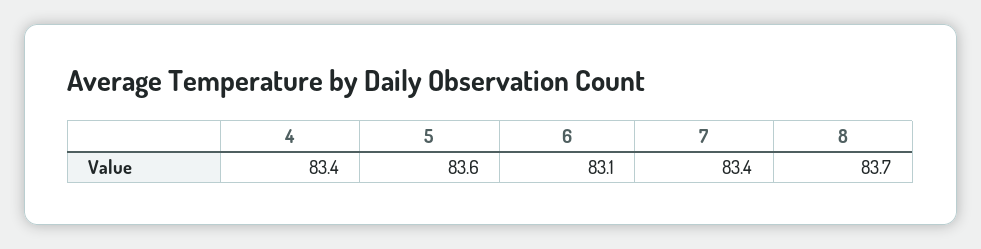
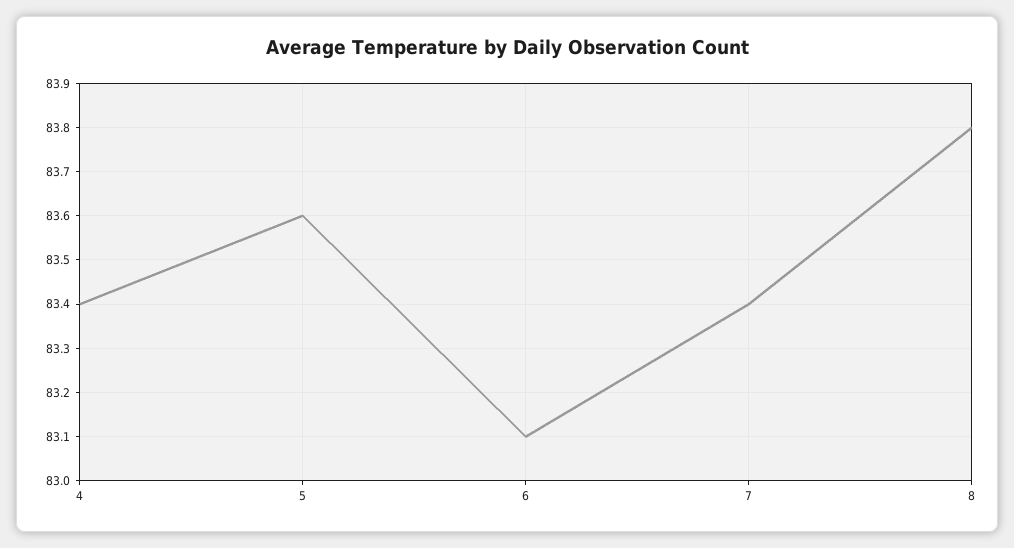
8: 83.7 -> 83.8

